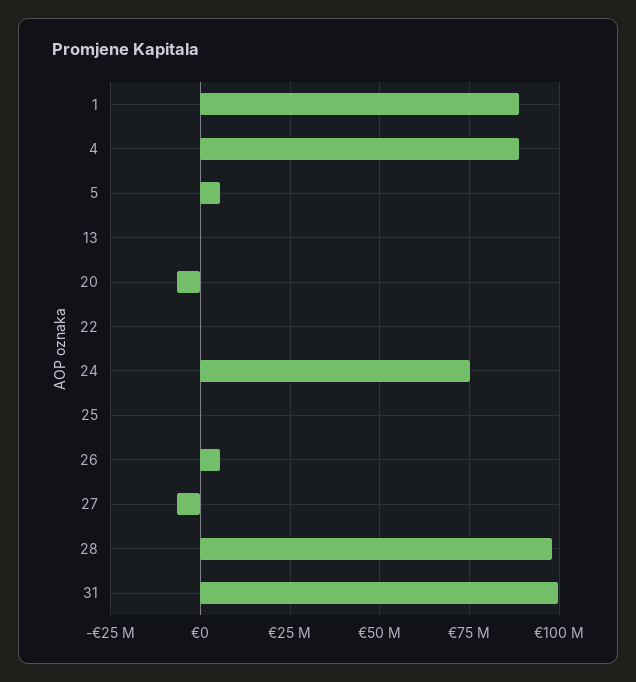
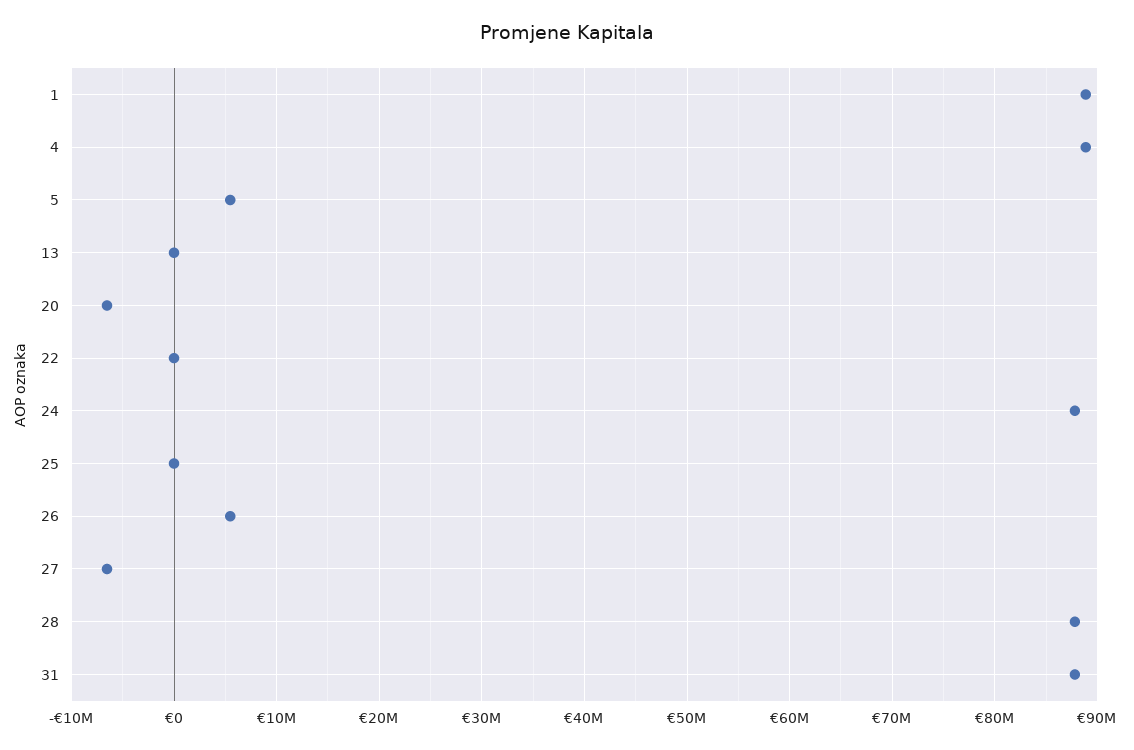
24: 75000000 -> 88000000
28: 97500000 -> 88000000
31: 100000000 -> 88000000

